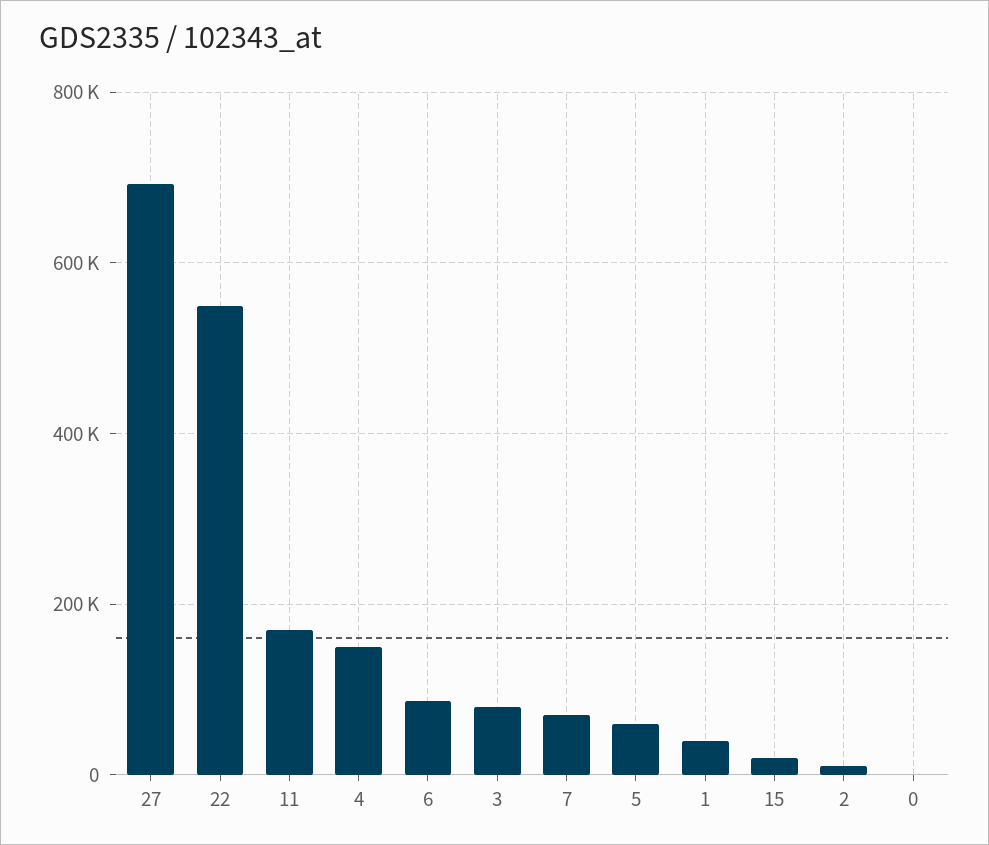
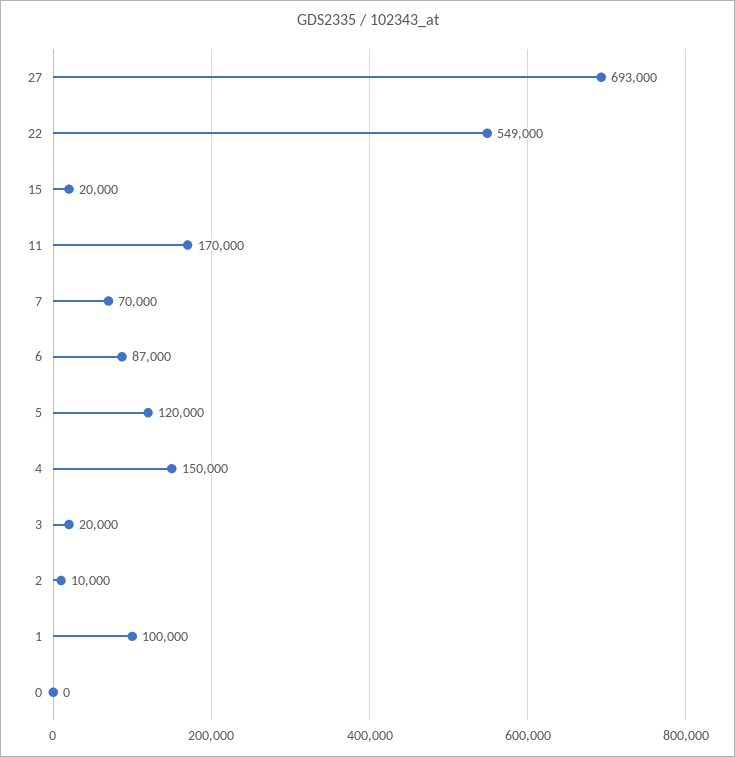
3: 80000 -> 20000
5: 60000 -> 120000
1: 40000 -> 100000

